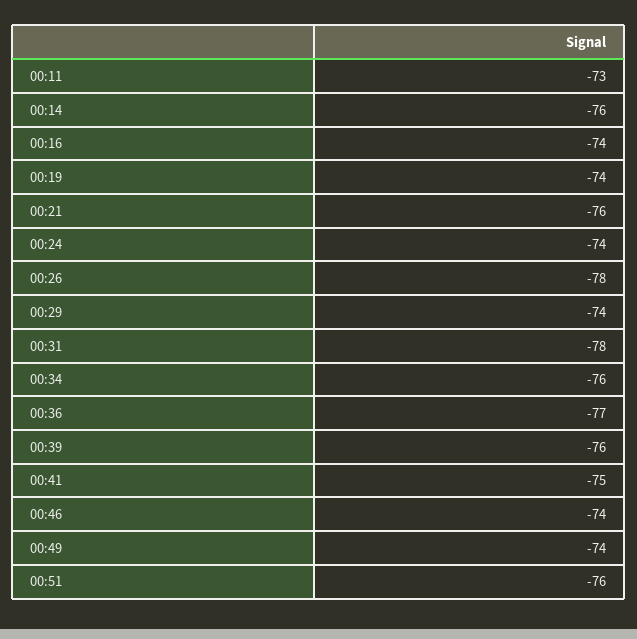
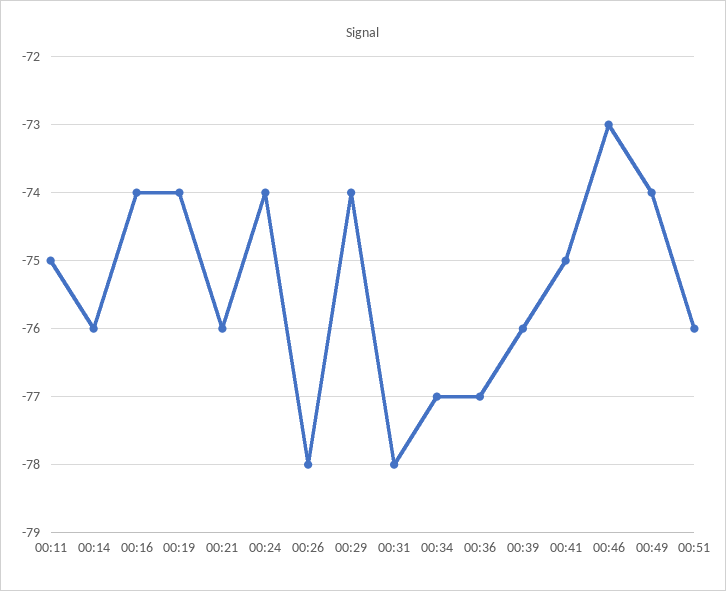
00:11: -73 -> -75
00:34: -76 -> -77
00:46: -74 -> -73

